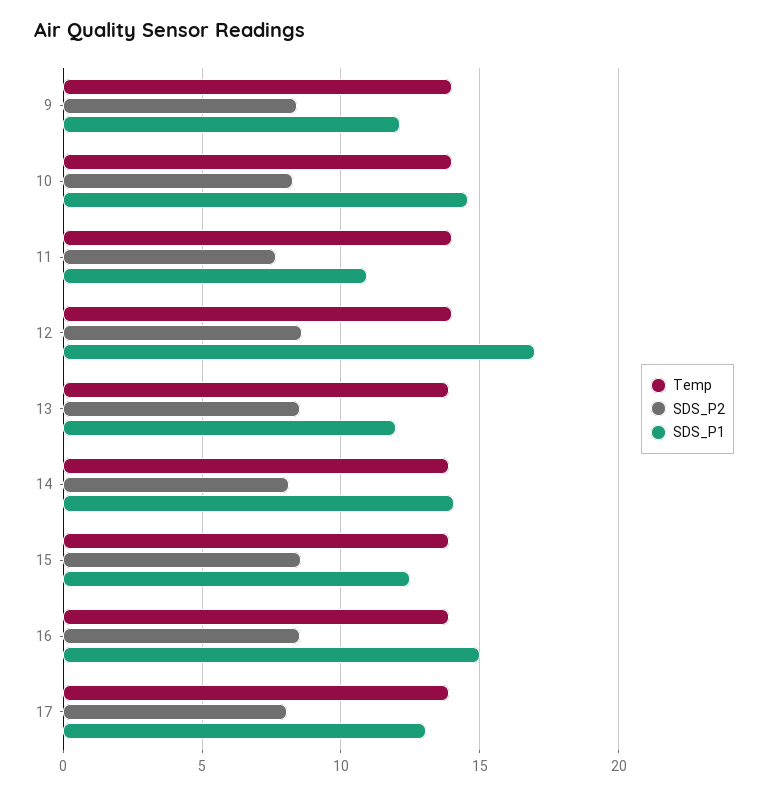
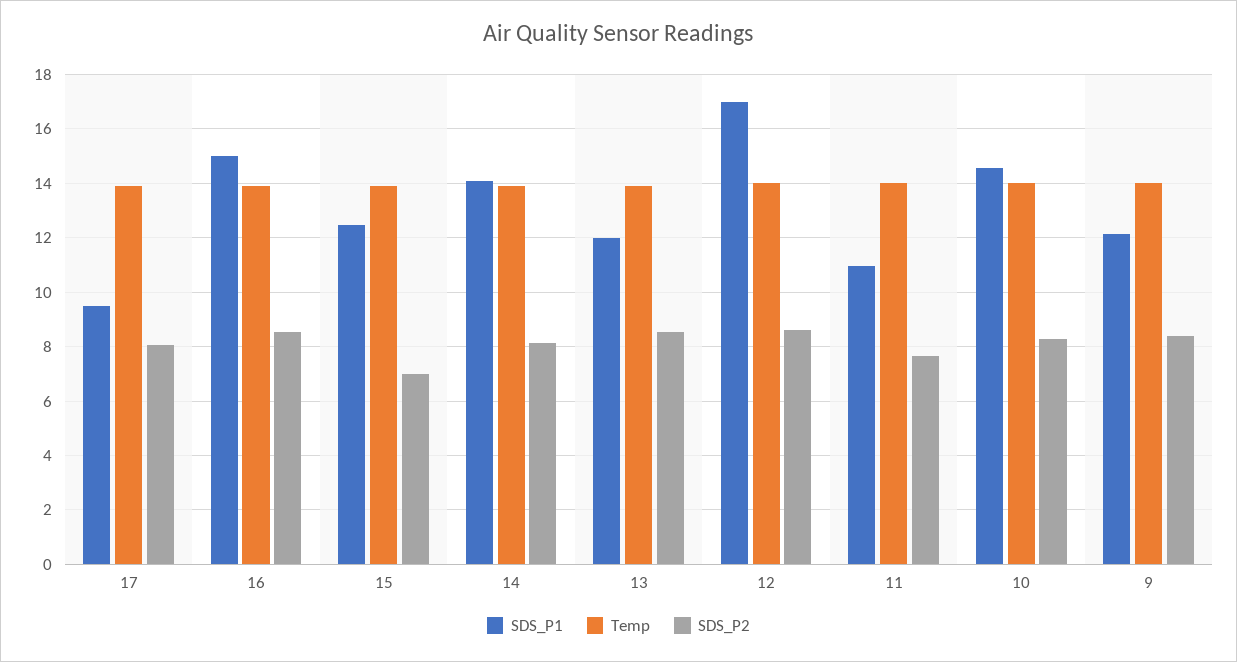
SDS_P2, 15: 8.5 -> 7
SDS_P1, 17: 13 -> 9.5

